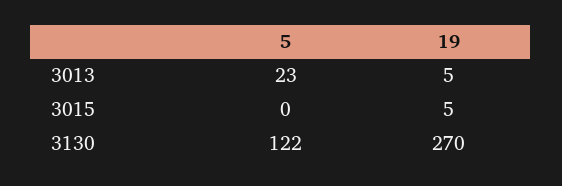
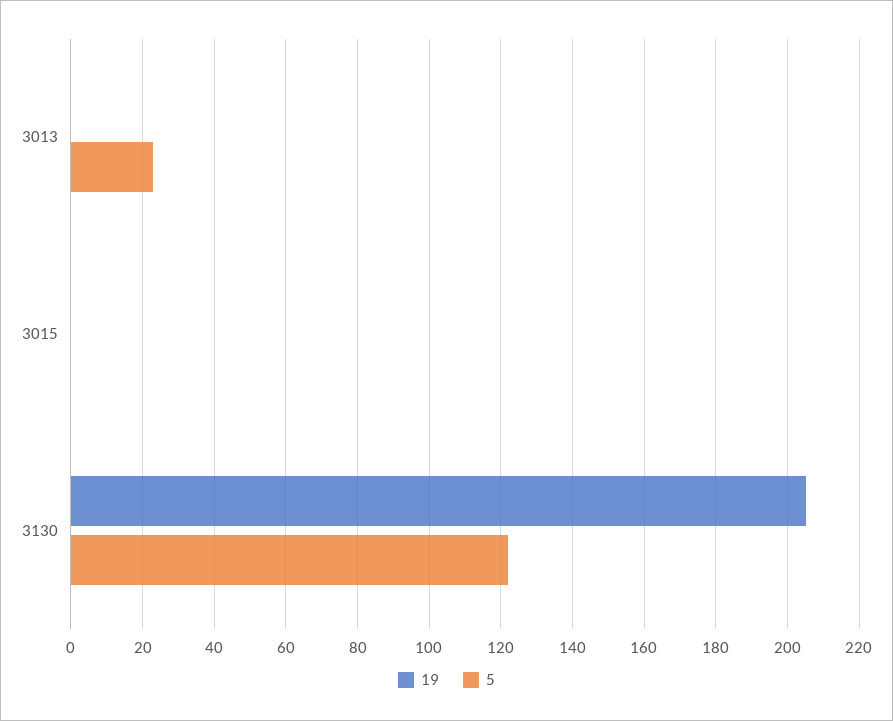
19, 3013: 5 -> 0
19, 3015: 5 -> 0
19, 3130: 270 -> 205

